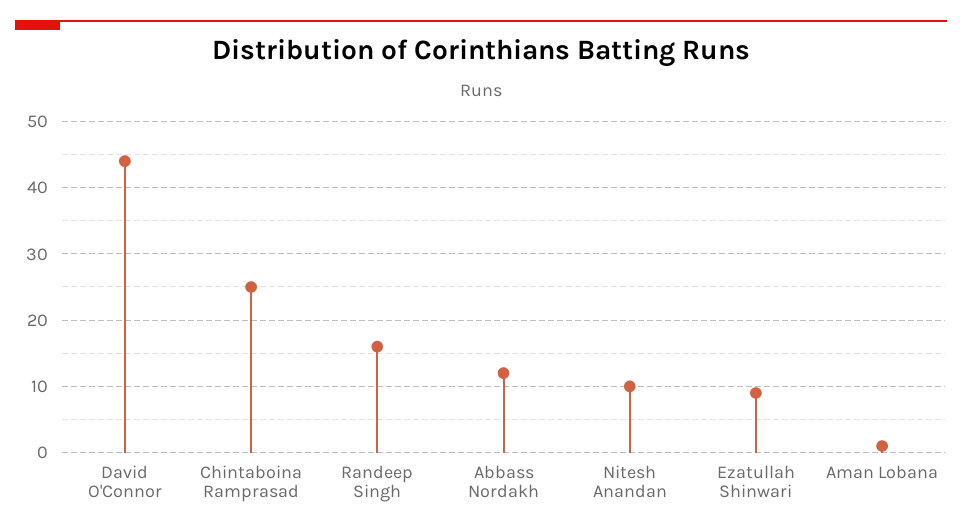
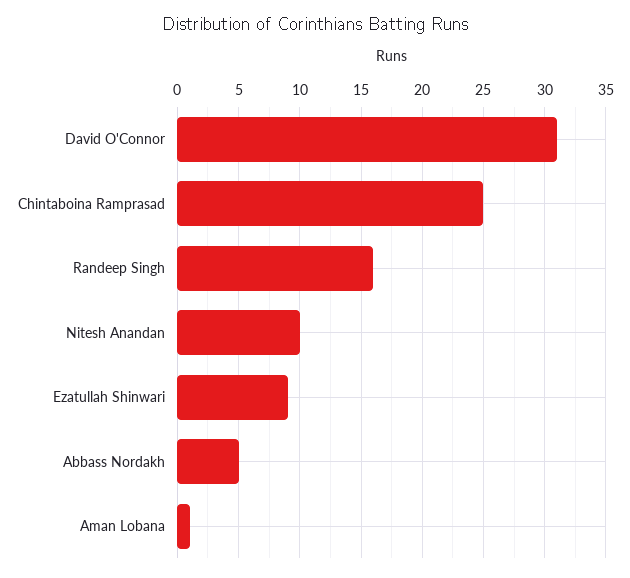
David O'Connor: 44 -> 31
Abbass Nordakh: 12 -> 5

